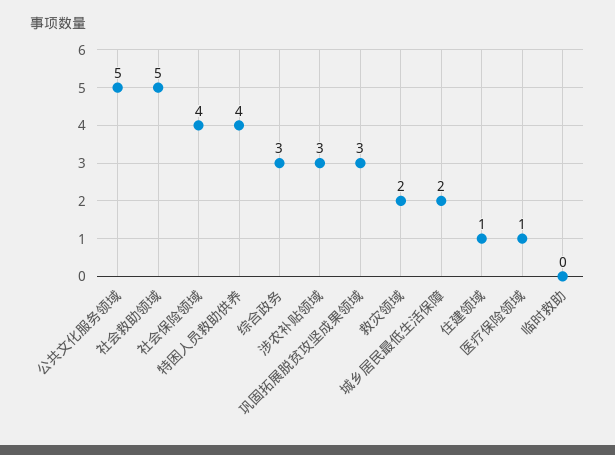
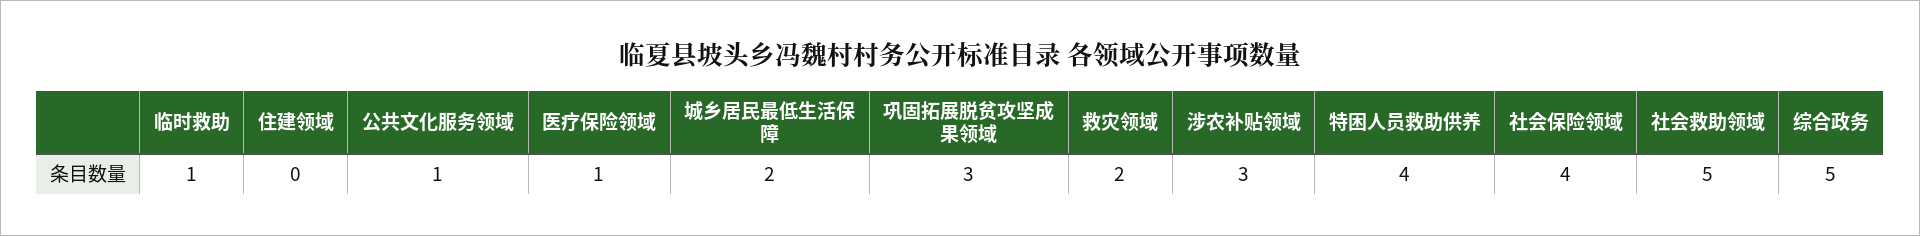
公共文化服务领域: 5 -> 1
综合政务: 3 -> 5
住建领域: 1 -> 0
临时救助: 0 -> 1

